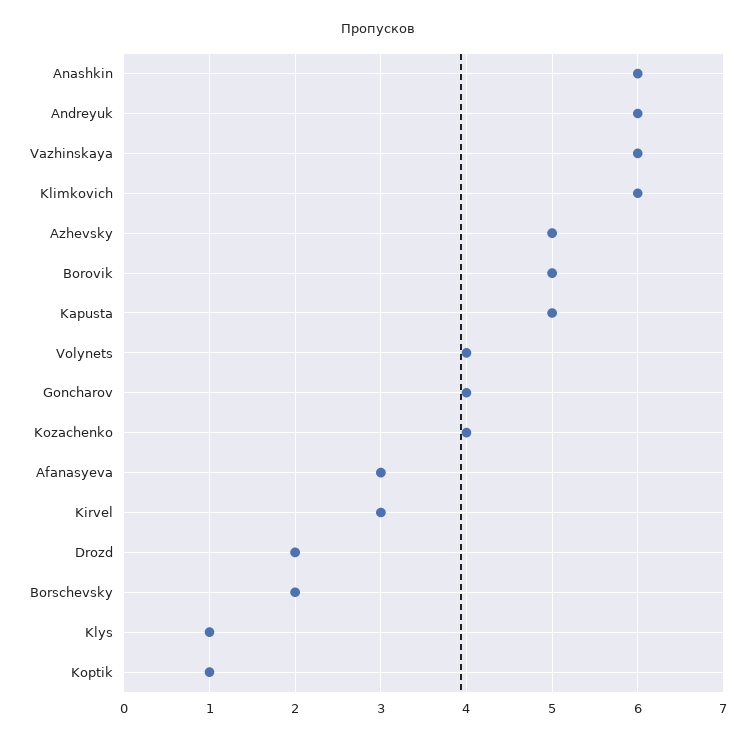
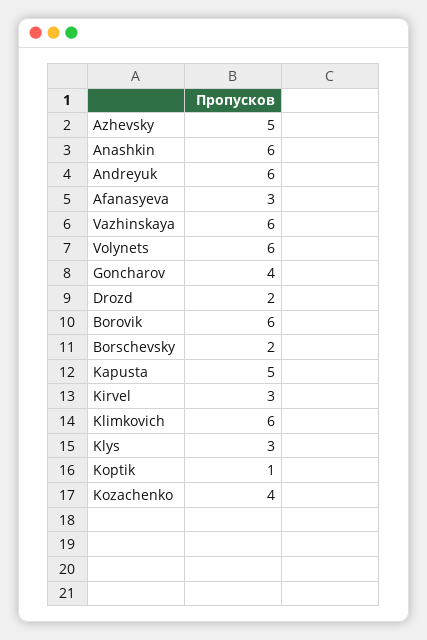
Borovik: 5 -> 6
Volynets: 4 -> 6
Klys: 1 -> 3

